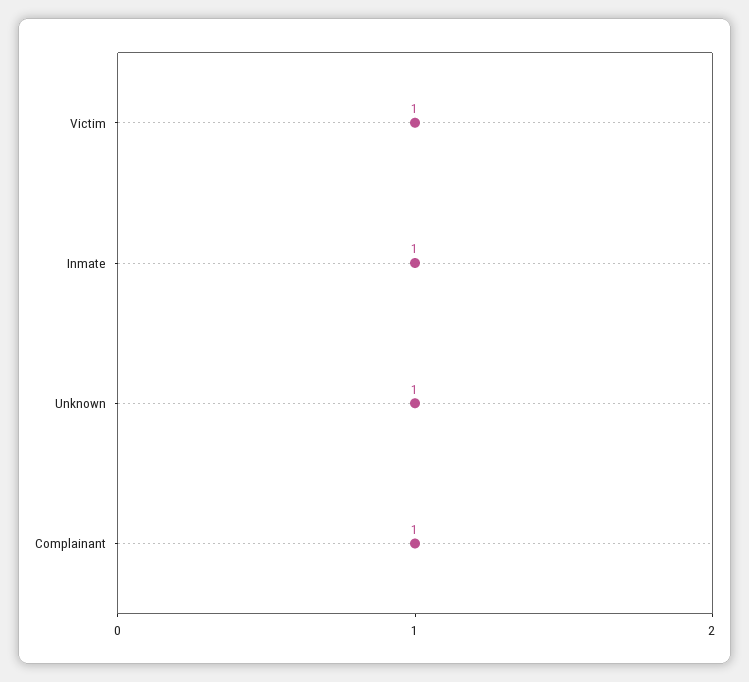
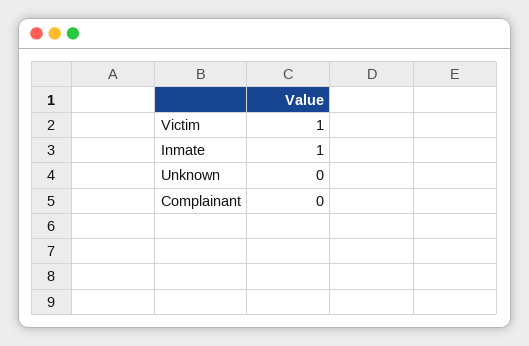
Unknown: 1 -> 0
Complainant: 1 -> 0

